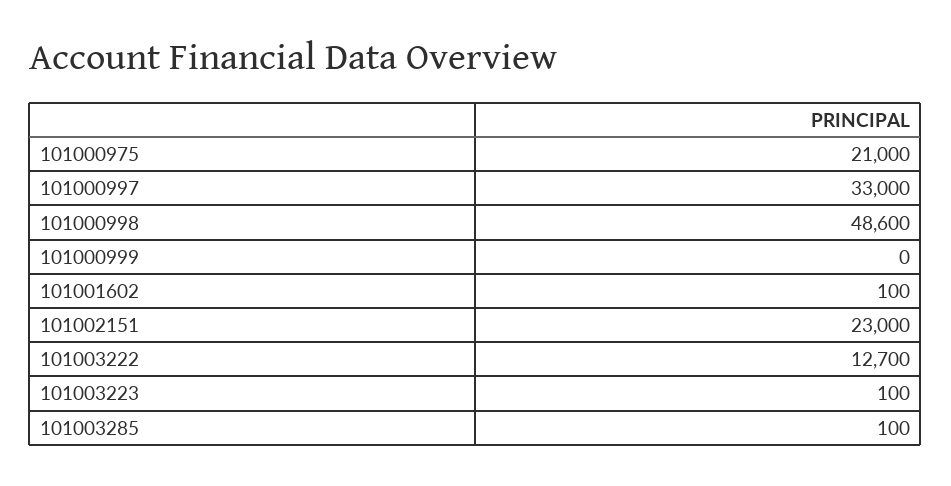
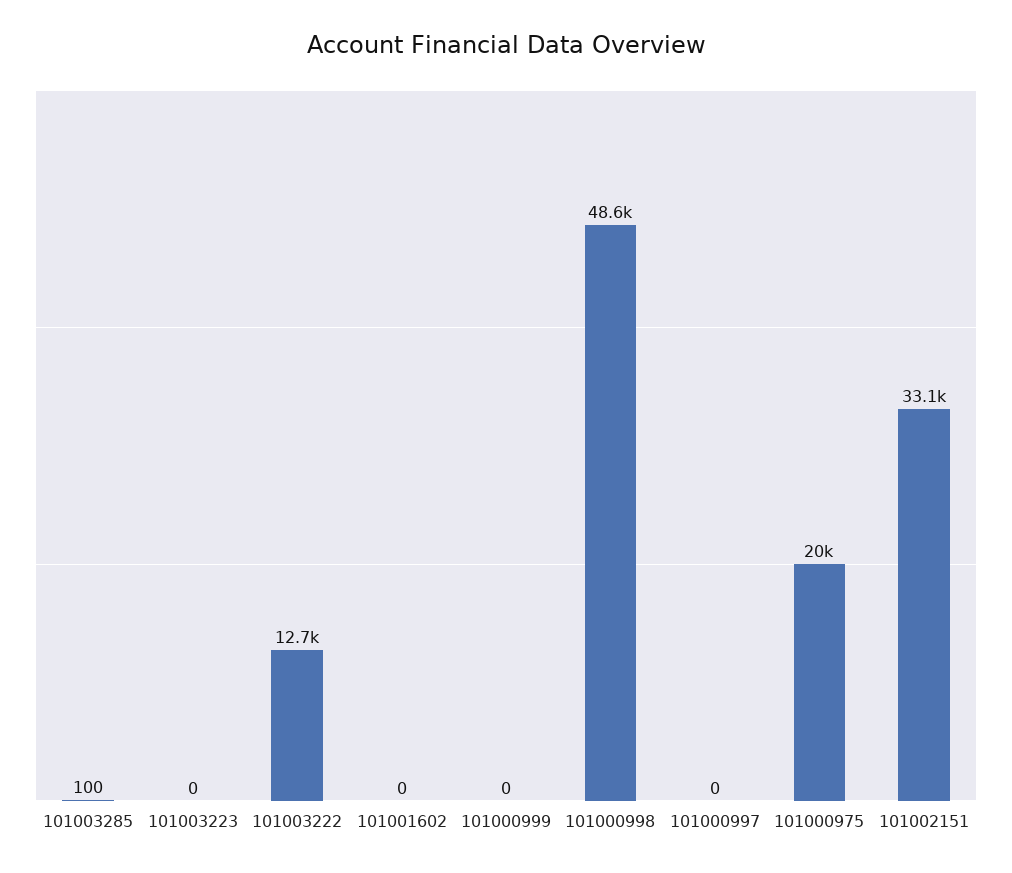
101000975: 21000 -> 20000
101000997: 33000 -> 0
101001602: 100 -> 0
101002151: 23000 -> 33100
101003223: 100 -> 0

